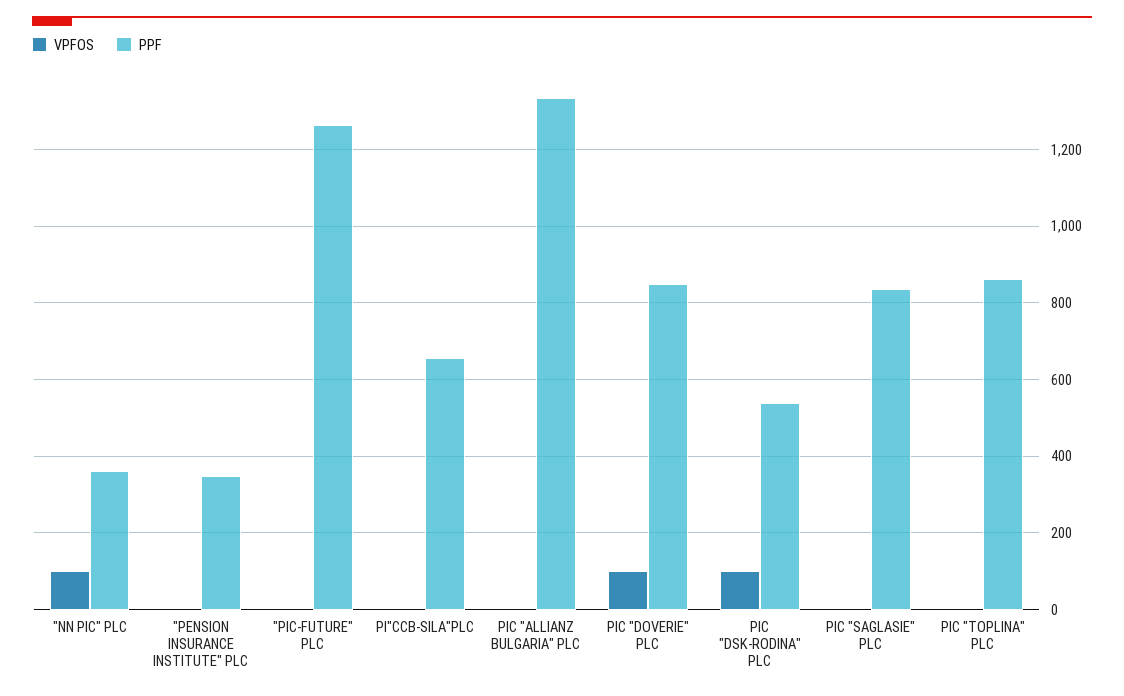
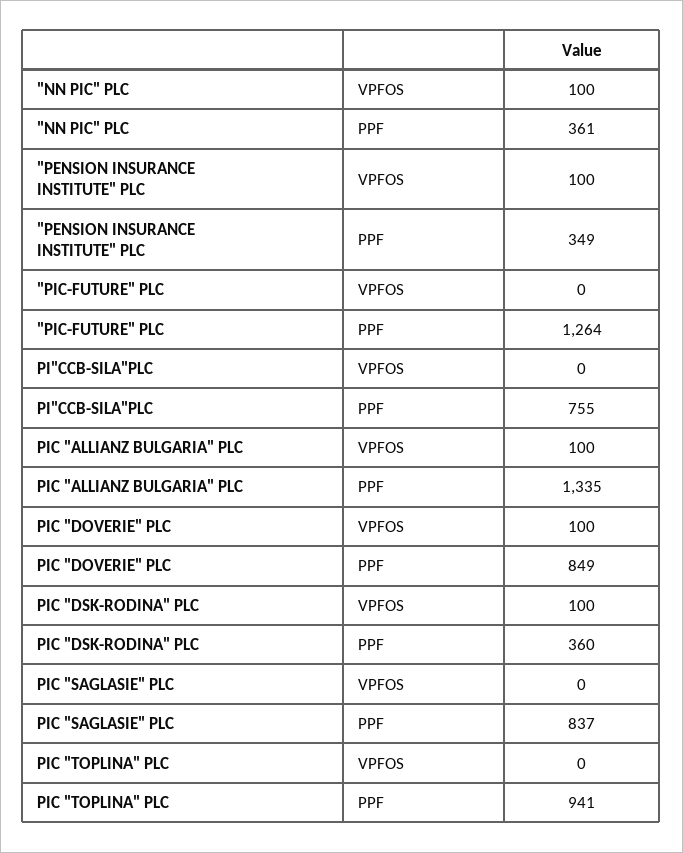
VPFOS, "PENSION INSURANCE INSTITUTE" PLC: 0 -> 100
PPF, PI"CCB-SILA"PLC: 660 -> 755
VPFOS, PIC "ALLIANZ BULGARIA" PLC: 0 -> 100
PPF, PIC "DSK-RODINA" PLC: 540 -> 360
PPF, PIC "TOPLINA" PLC: 860 -> 941

